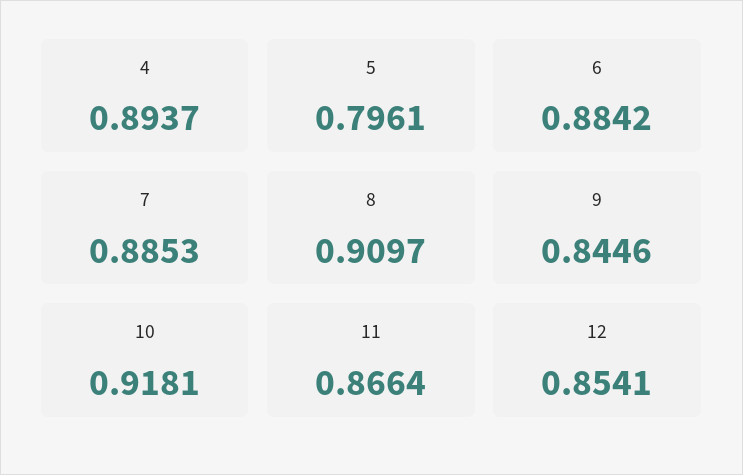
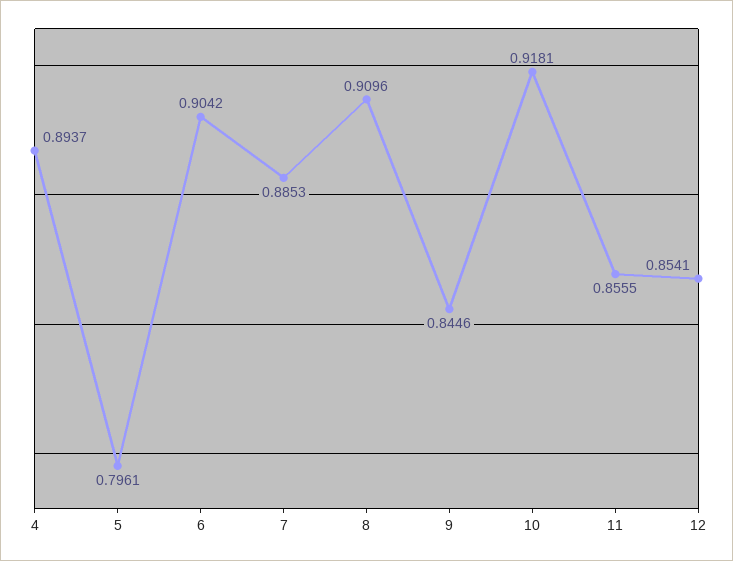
6: 0.8842 -> 0.9042
8: 0.9097 -> 0.9096
11: 0.8664 -> 0.8555

